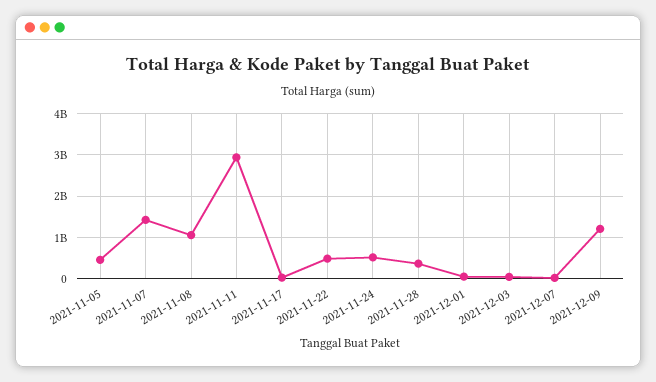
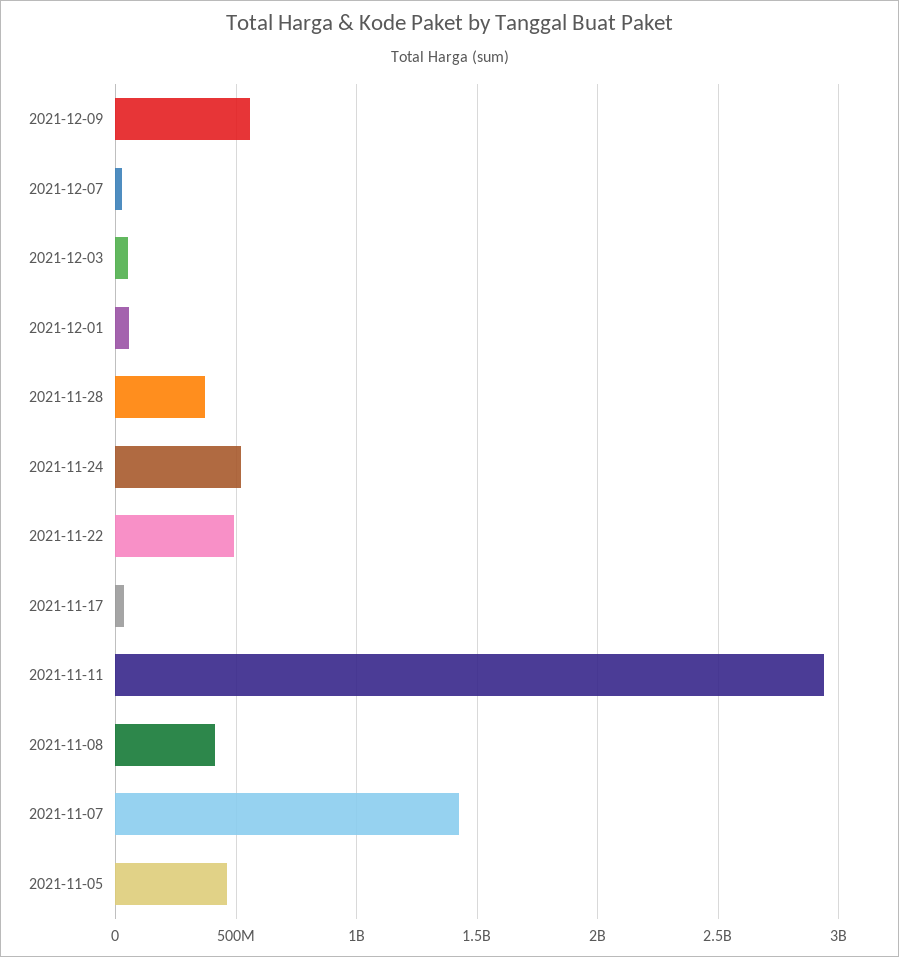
2021-11-08: 1000000000 -> 400000000
2021-12-09: 1200000000 -> 550000000

